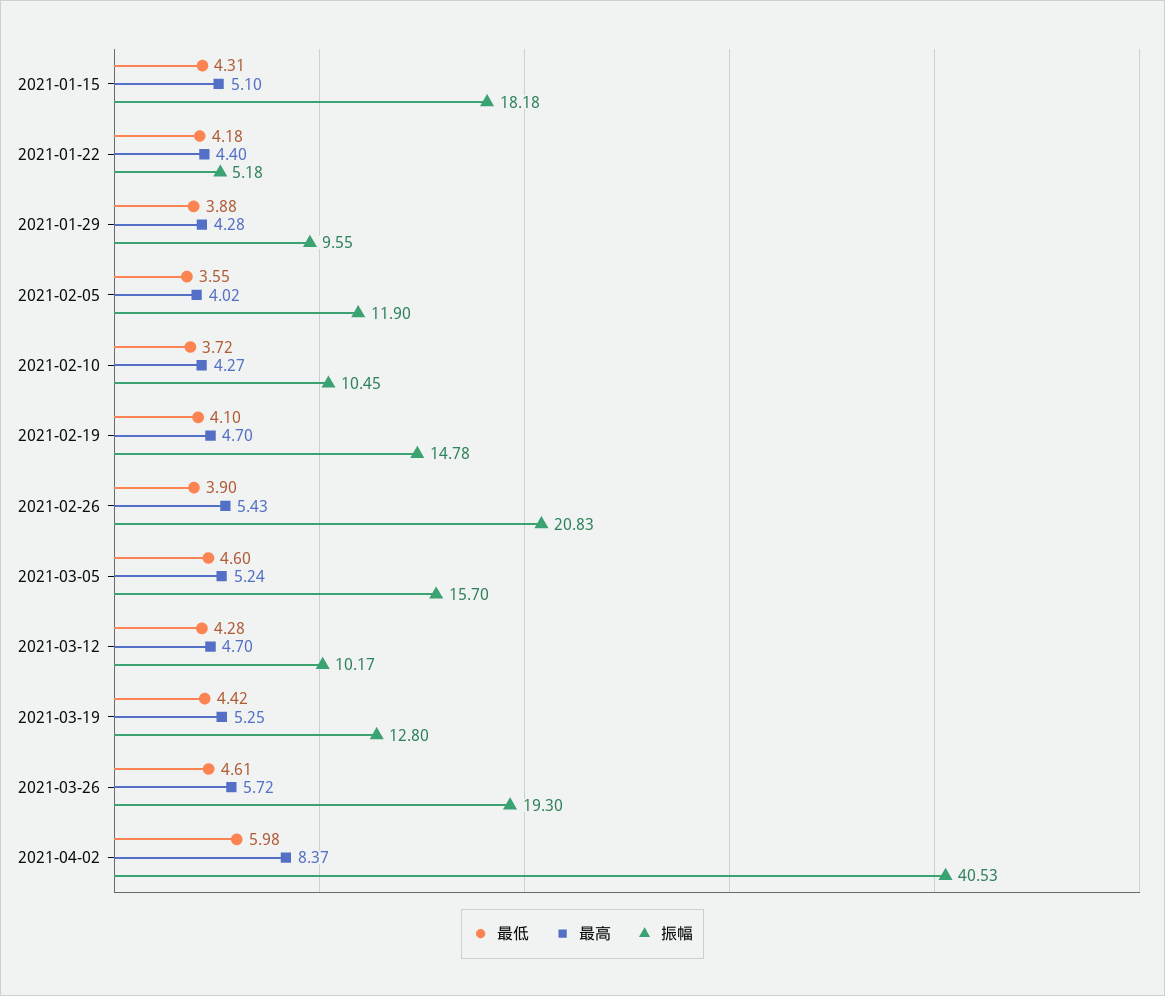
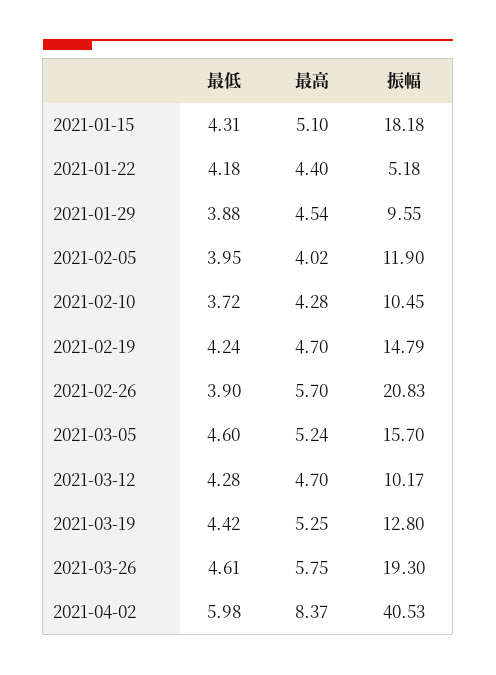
最高, 2021-01-29: 4.28 -> 4.54
最低, 2021-02-05: 3.55 -> 3.95
最高, 2021-02-10: 4.27 -> 4.28
最低, 2021-02-19: 4.1 -> 4.24
振幅, 2021-02-19: 14.78 -> 14.79
最高, 2021-02-26: 5.43 -> 5.7
最高, 2021-03-26: 5.72 -> 5.75

